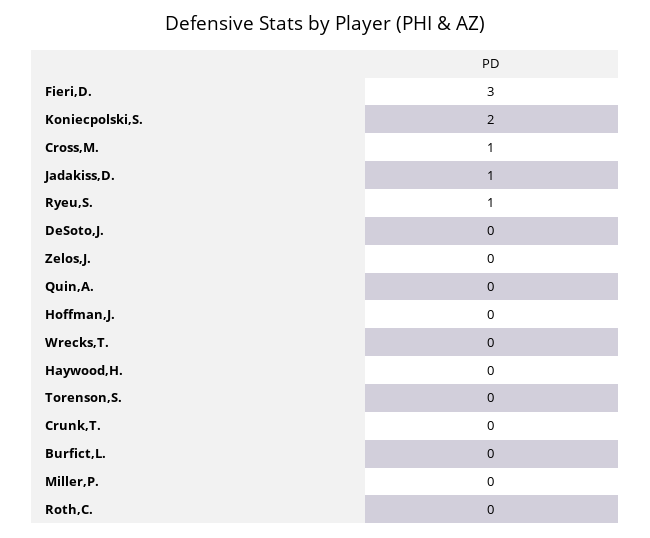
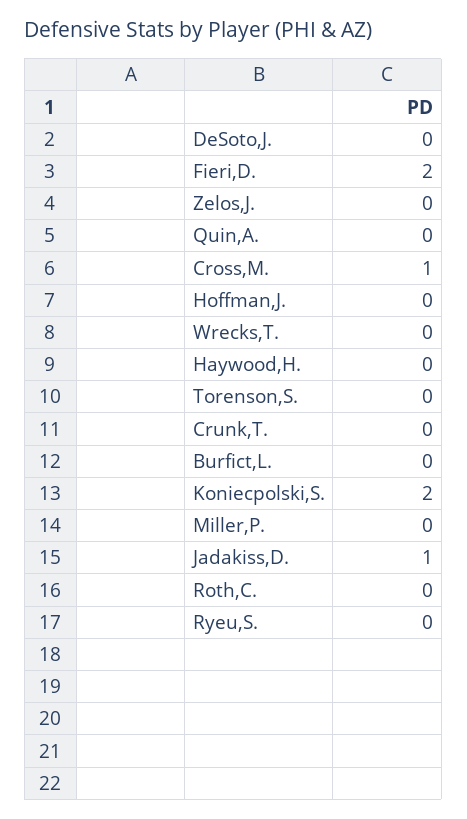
Fieri,D.: 3 -> 2
Ryeu,S.: 1 -> 0

